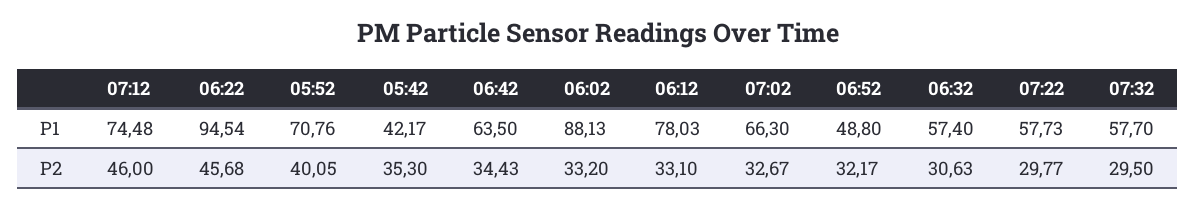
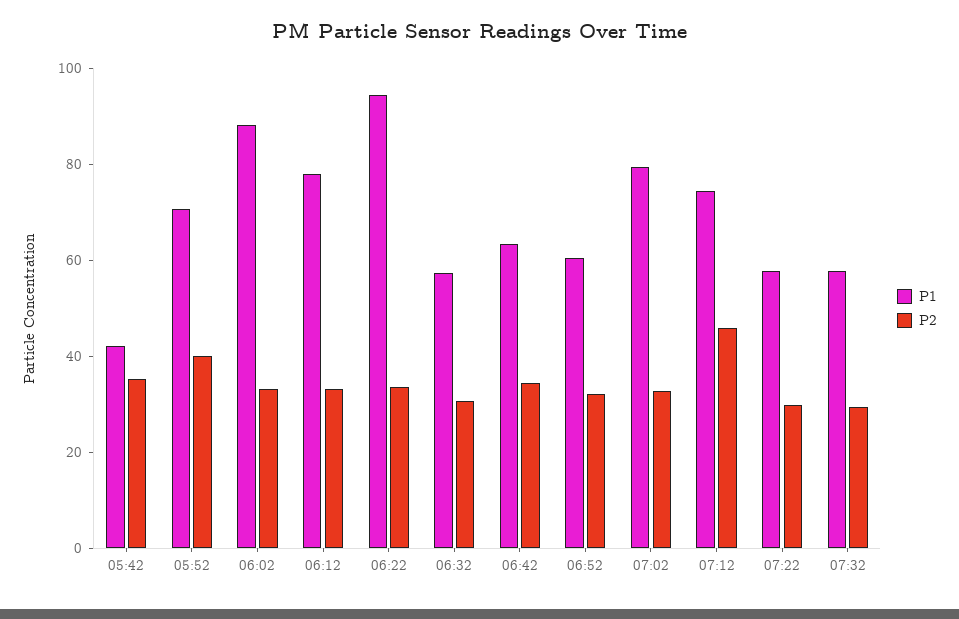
P1, 07:02: 66.3 -> 80
P1, 06:52: 48.8 -> 60
P2, 06:22: 45.68 -> 35

